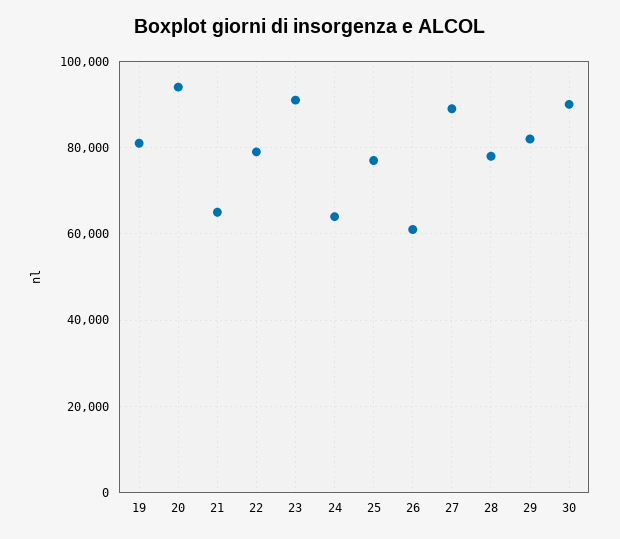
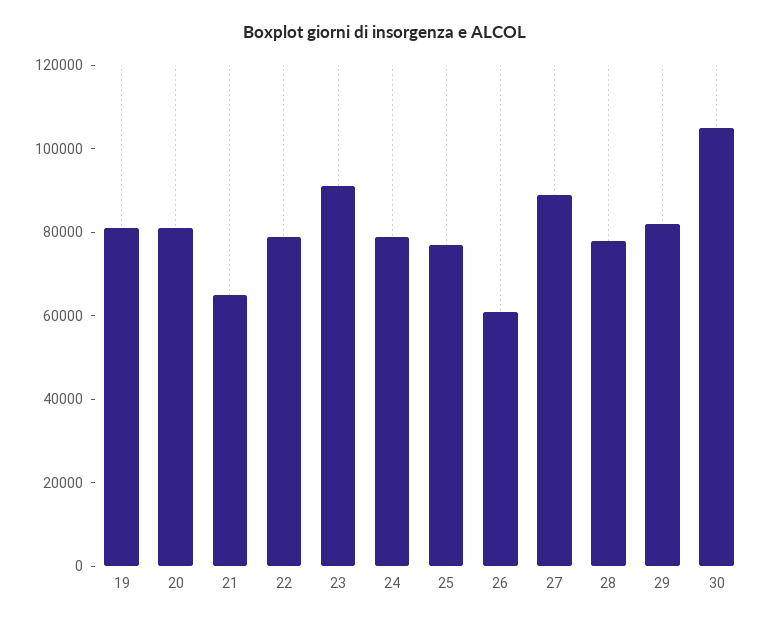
20: 94000 -> 80000
24: 64000 -> 80000
30: 90000 -> 105000

